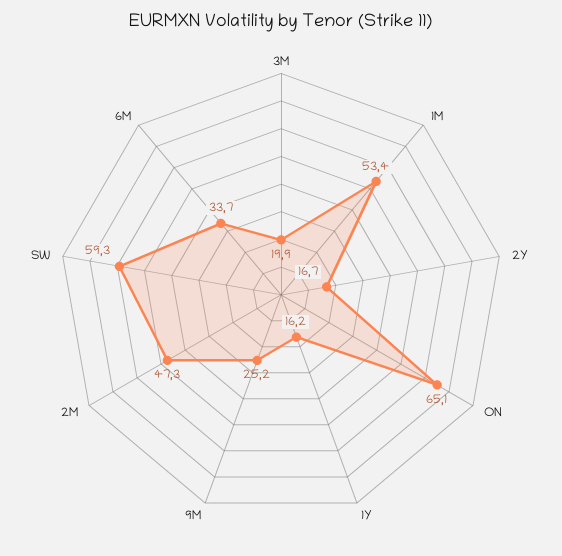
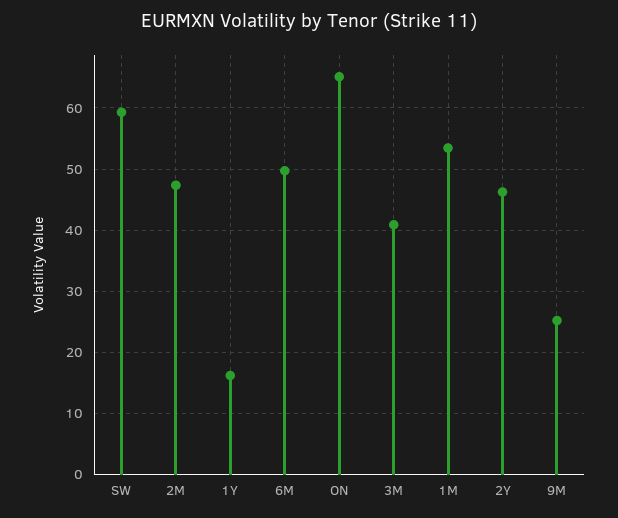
3M: 19.9 -> 41
2Y: 16.7 -> 46
6M: 33.7 -> 50

